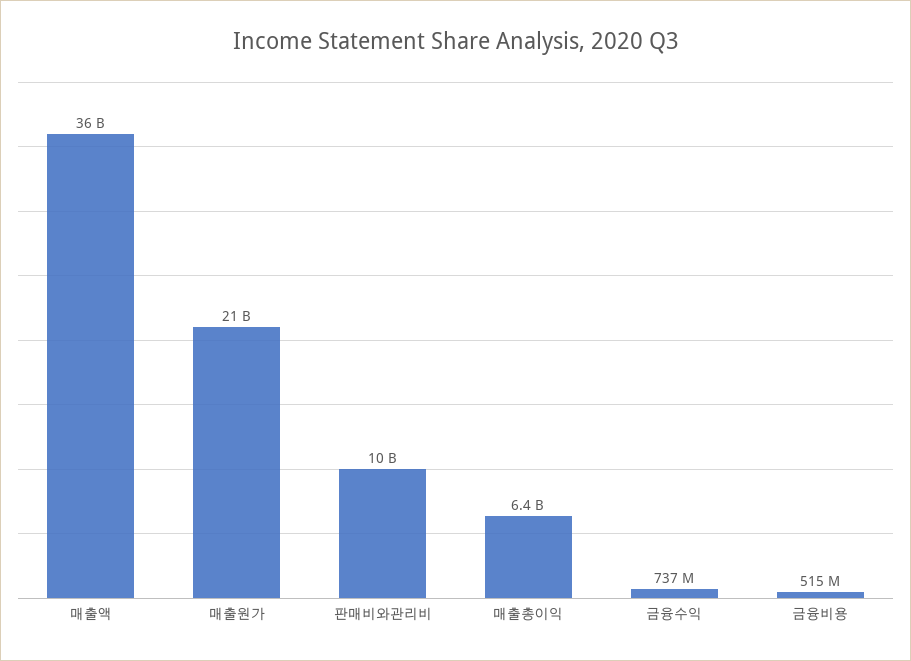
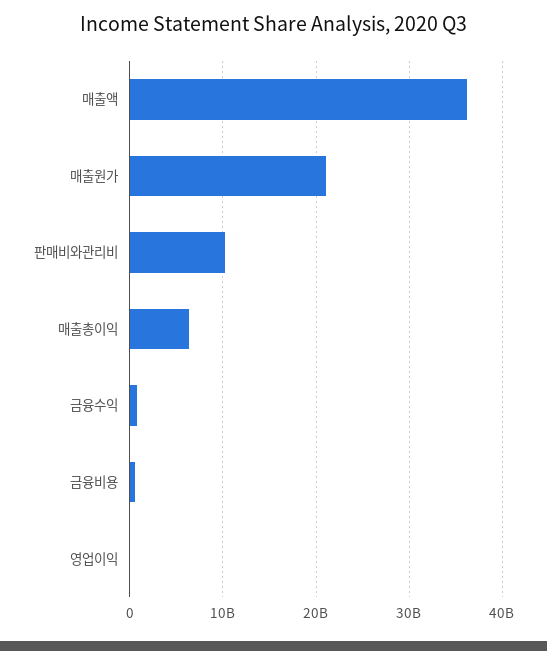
영업이익: none -> 0

